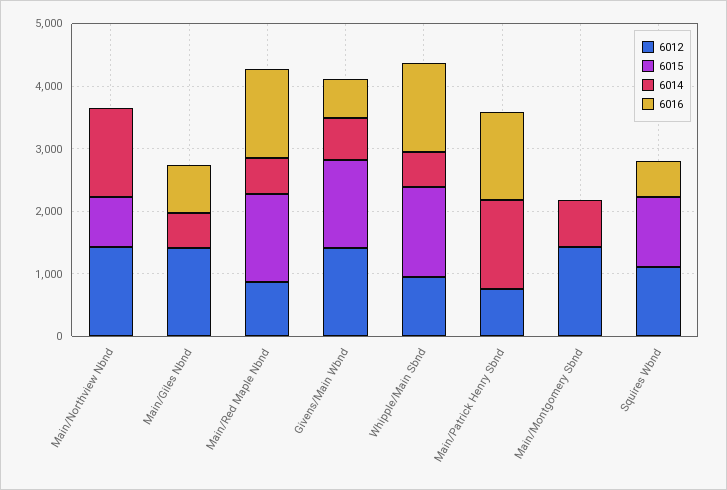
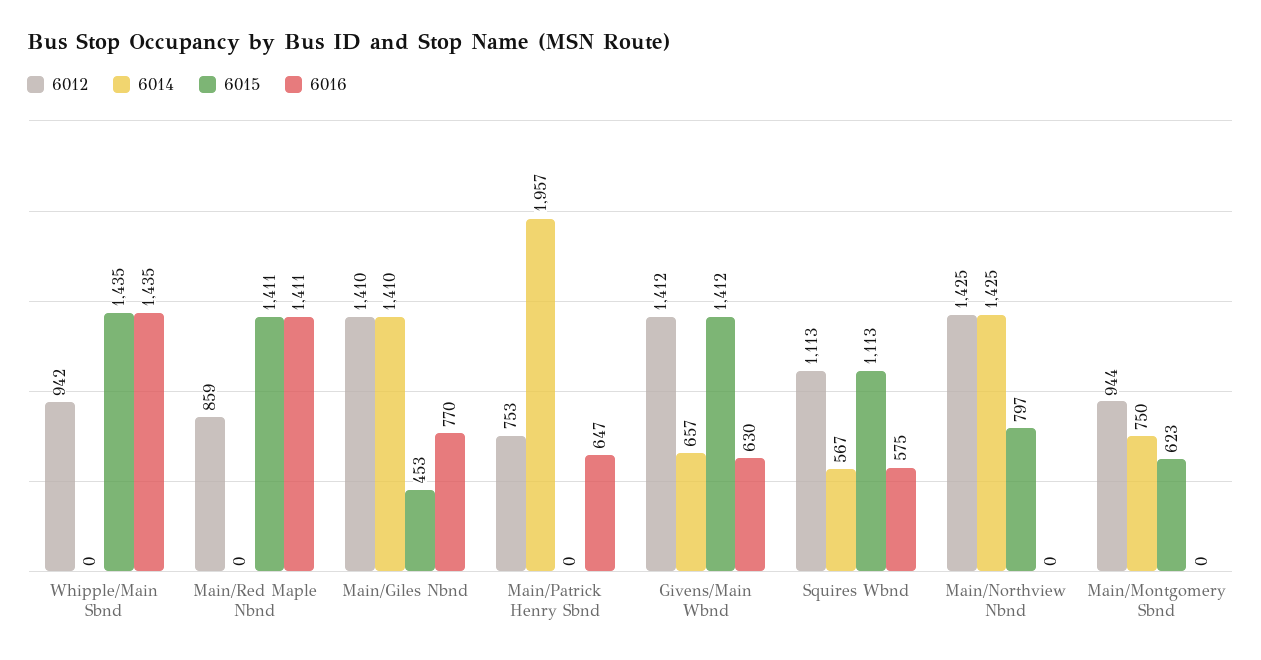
6015, Main/Giles Nbnd: 0 -> 453
6014, Main/Giles Nbnd: 600 -> 1410
6014, Main/Red Maple Nbnd: 600 -> 0
6014, Whipple/Main Sbnd: 600 -> 0
6014, Main/Patrick Henry Sbnd: 1400 -> 1957
6016, Main/Patrick Henry Sbnd: 1400 -> 647
6012, Main/Montgomery Sbnd: 1400 -> 944
6015, Main/Montgomery Sbnd: 0 -> 623
6014, Squires Wbnd: 0 -> 567

